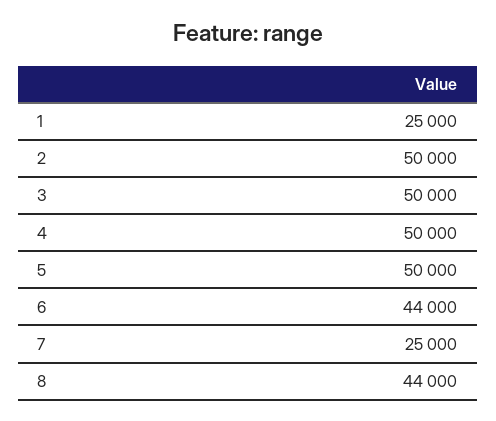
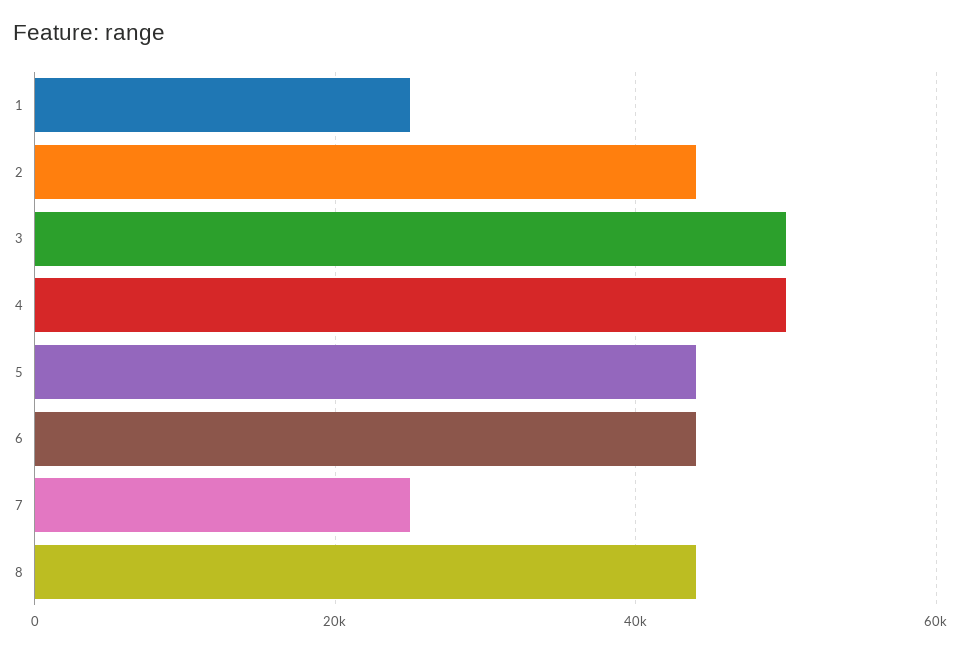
2: 50000 -> 44000
5: 50000 -> 44000

